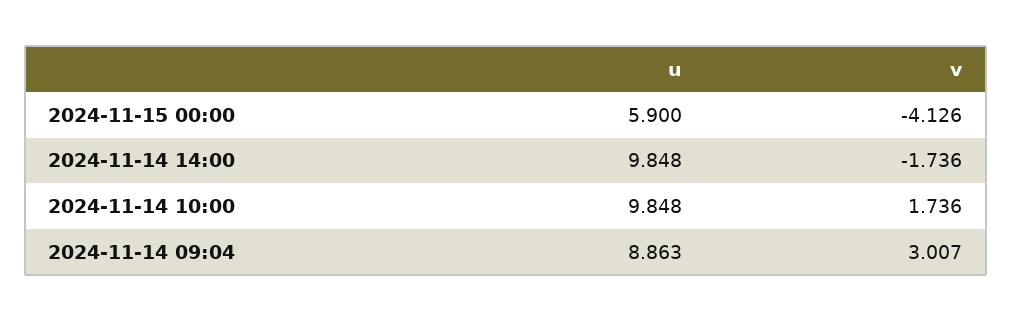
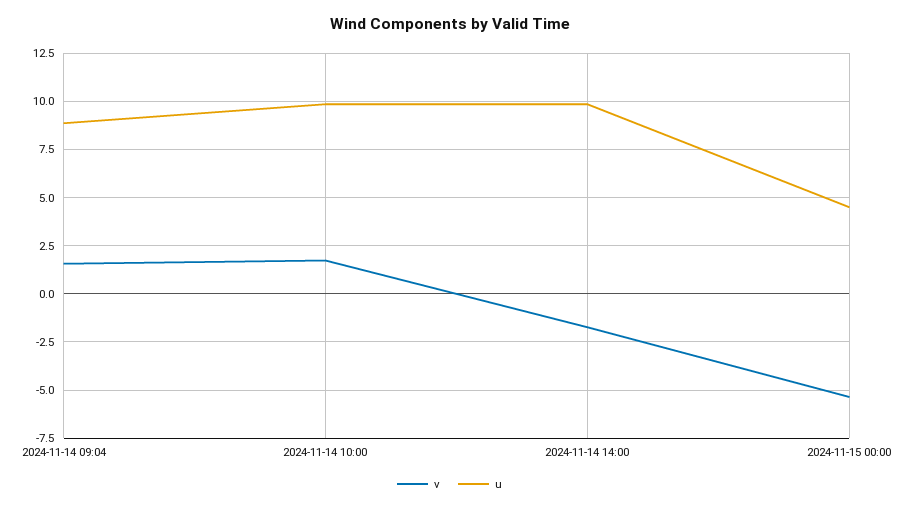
u, 2024-11-15 00:00: 5.9 -> 4.5
v, 2024-11-15 00:00: -4.126 -> -5.5
v, 2024-11-14 09:04: 3.007 -> 1.5

